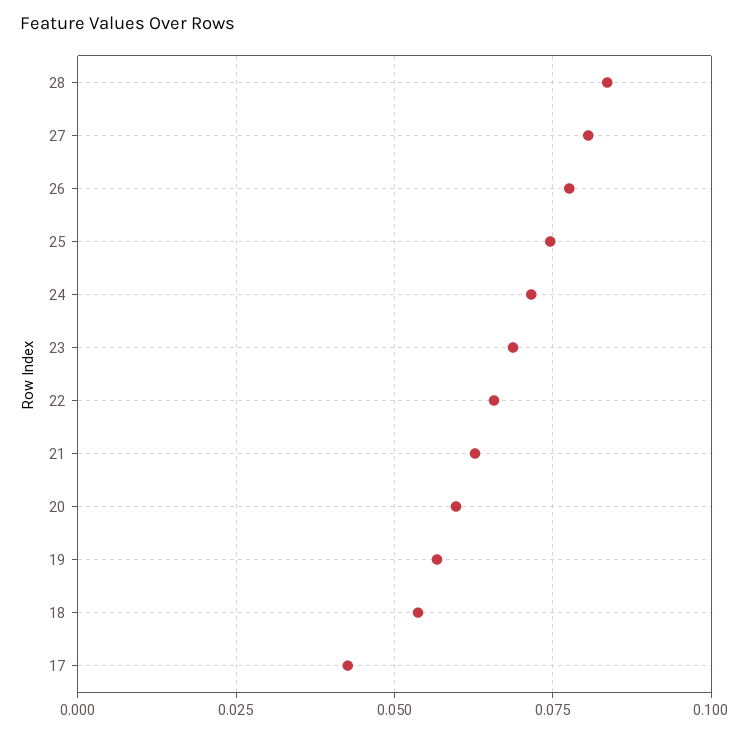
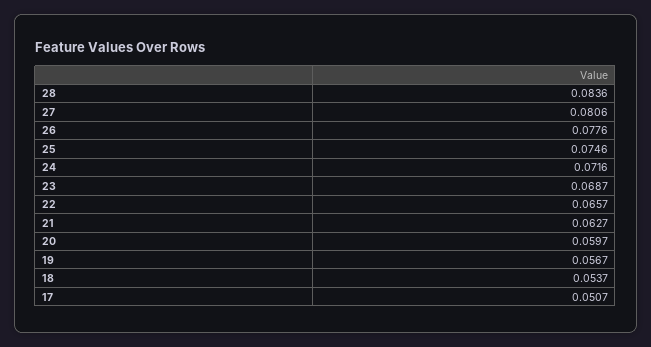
17: 0.0425 -> 0.0507

